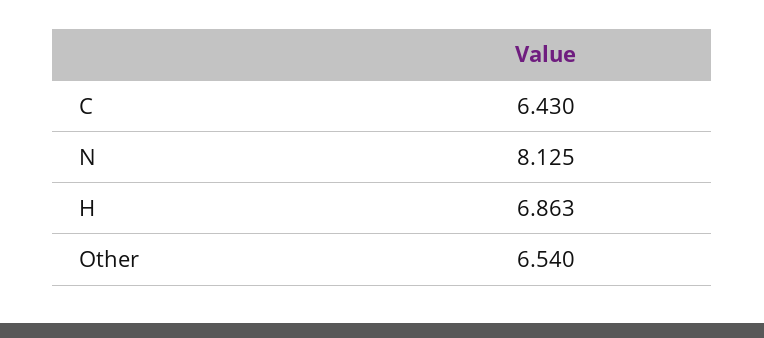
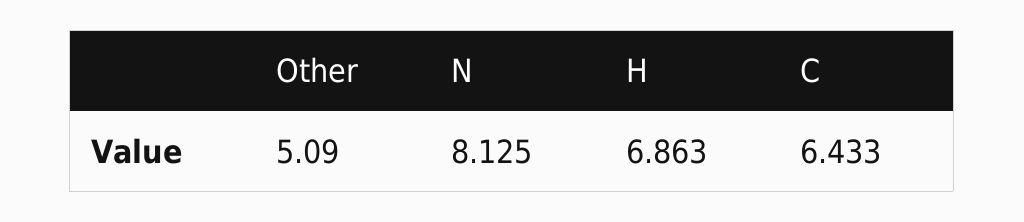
C: 6.43 -> 6.433
Other: 6.54 -> 5.09

